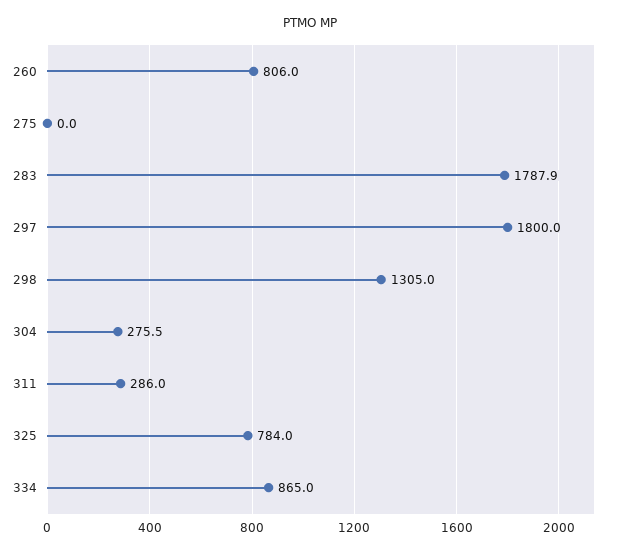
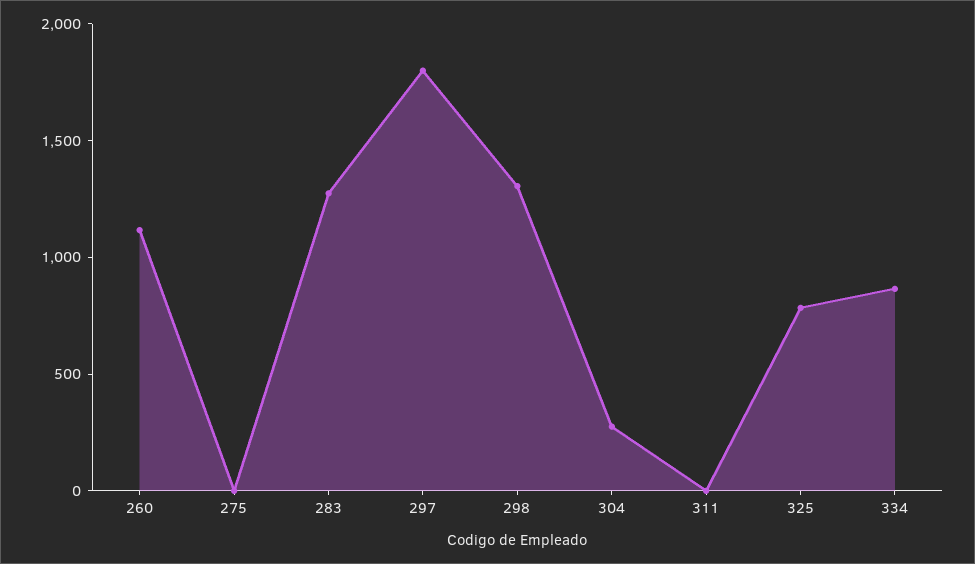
260: 806 -> 1100
283: 1787.9 -> 1300
311: 286 -> 0

